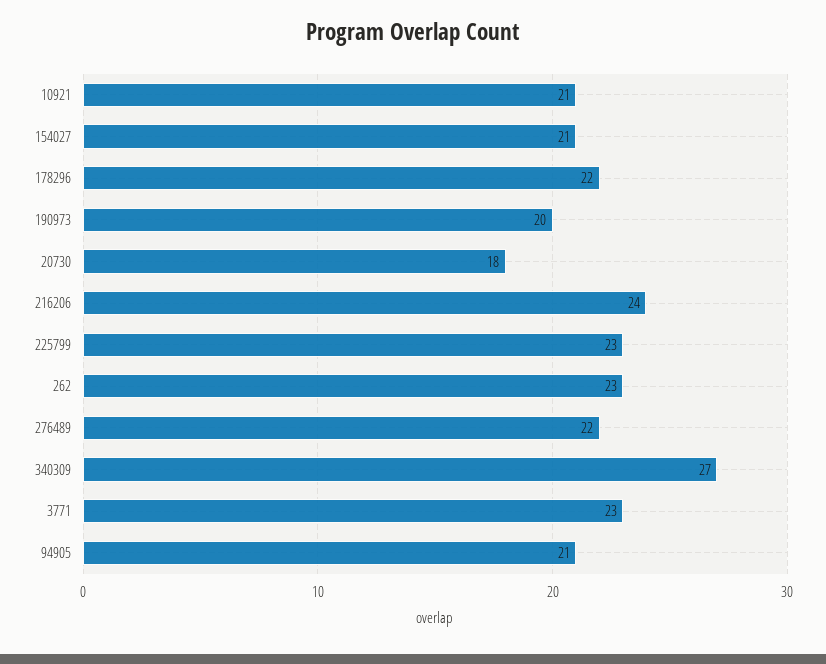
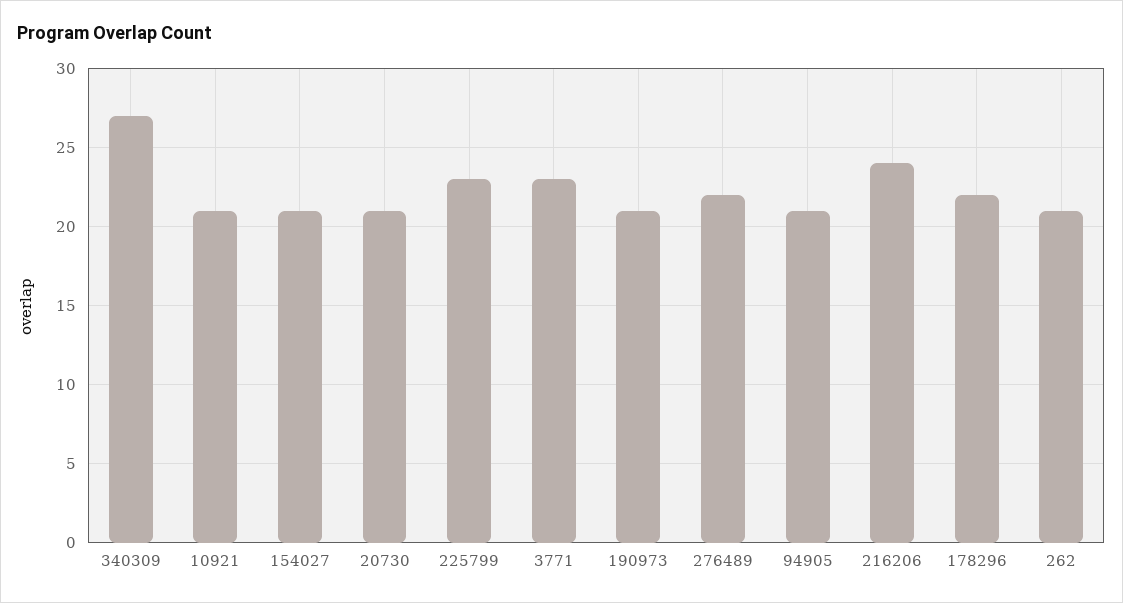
190973: 20 -> 21
20730: 18 -> 21
262: 23 -> 21

